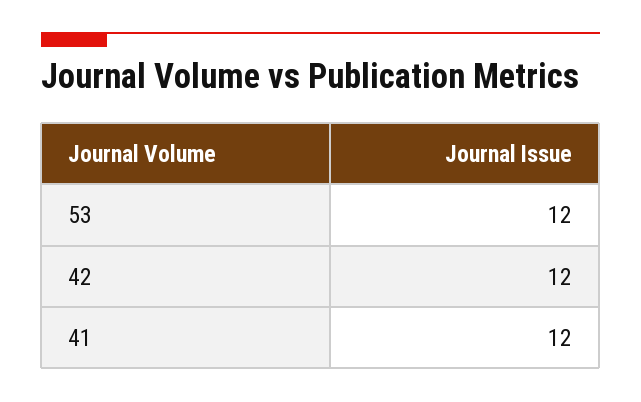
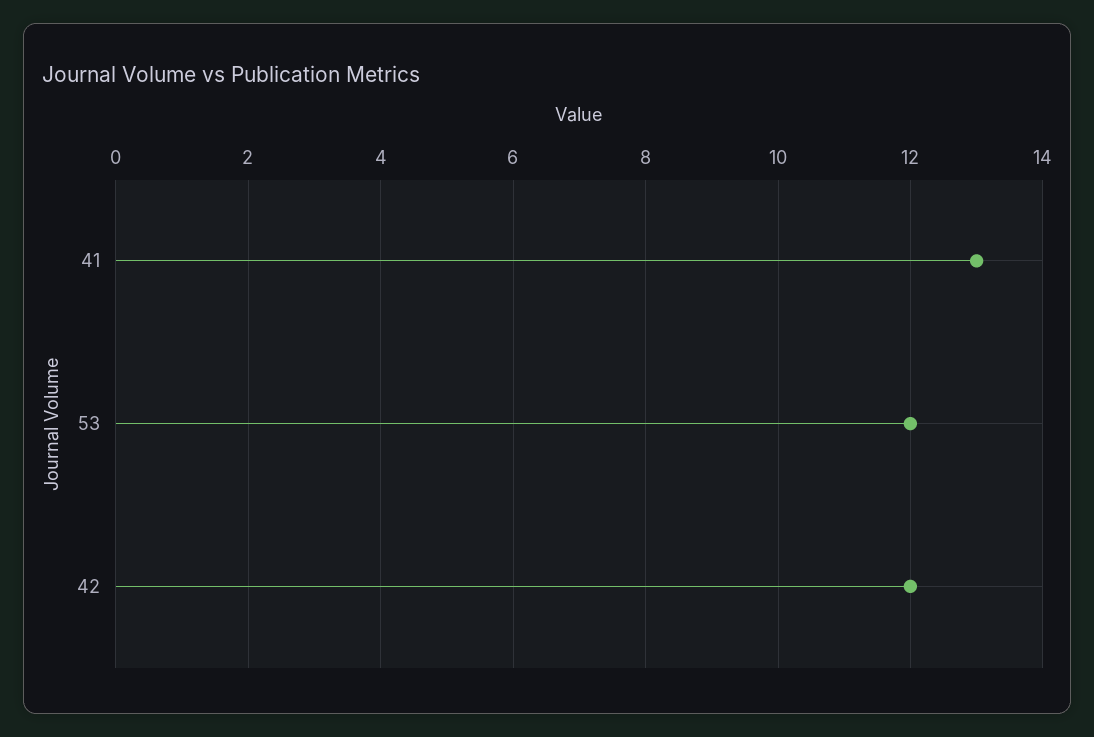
41: 12 -> 13

